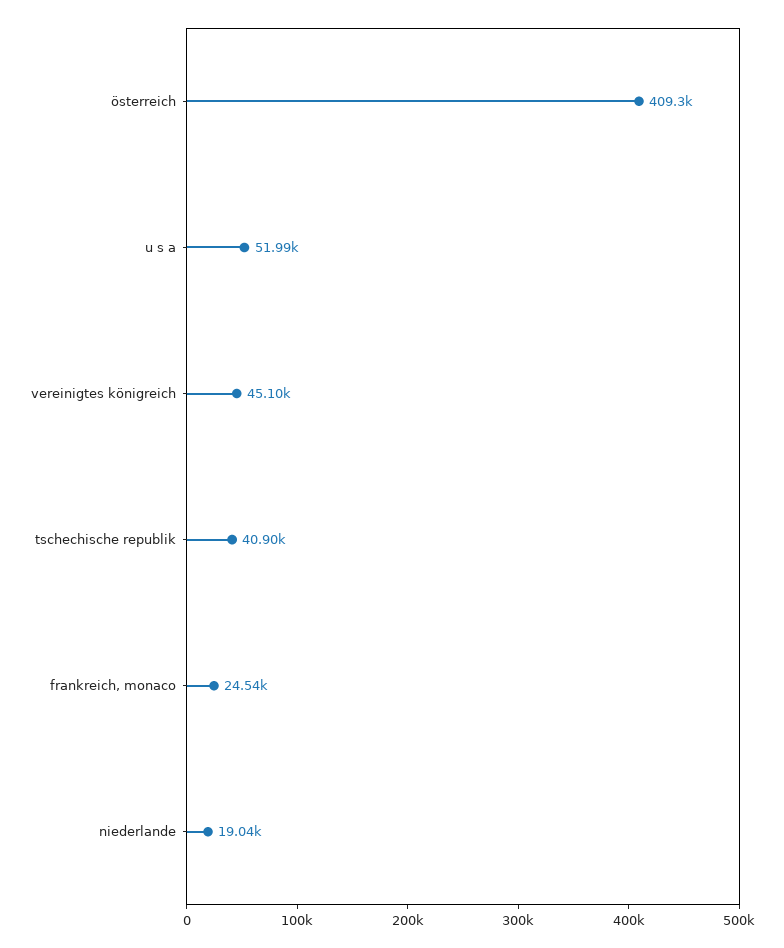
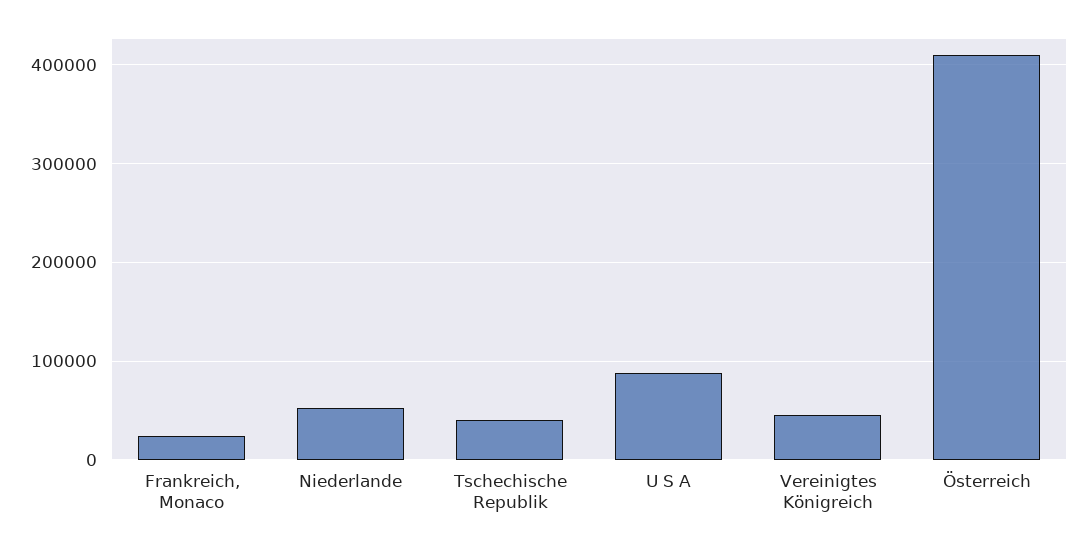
u s a: 51990 -> 90000
niederlande: 19040 -> 50000

